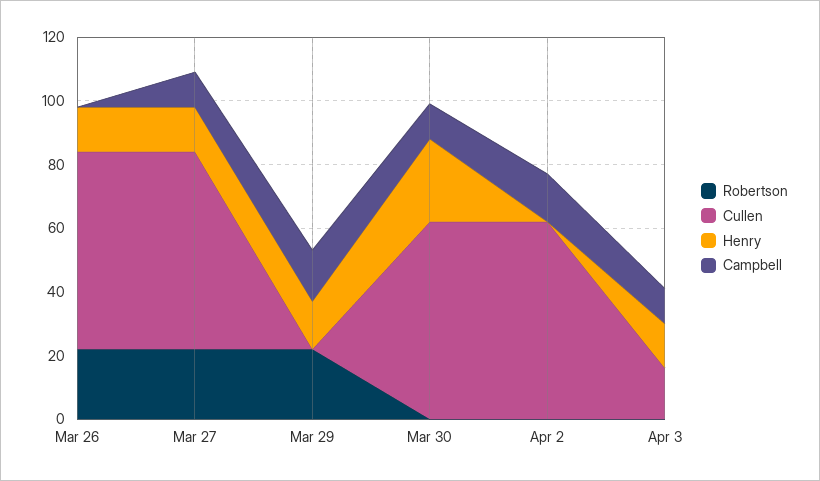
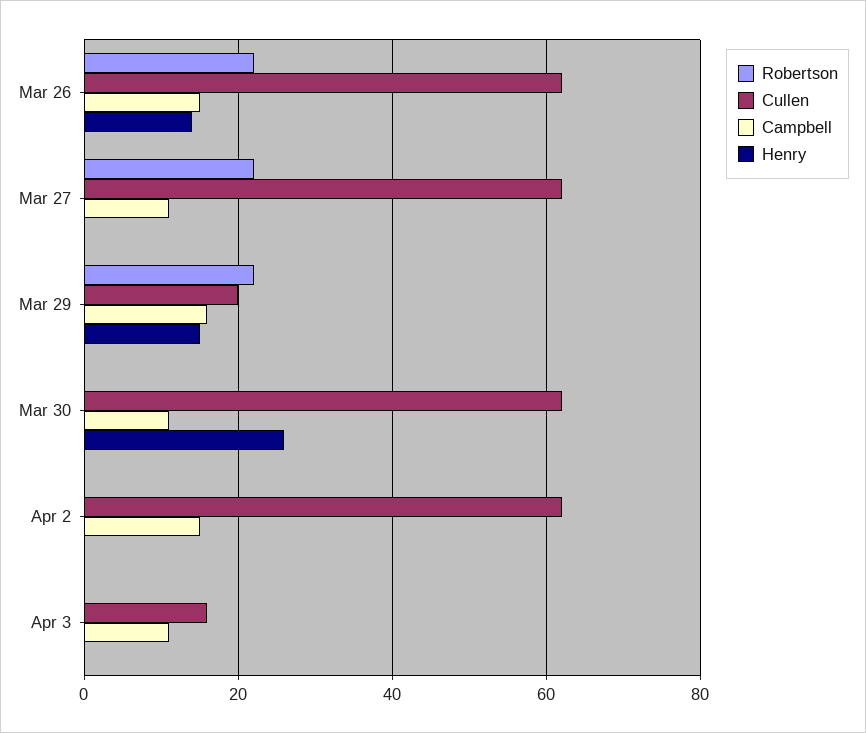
Campbell, Mar 26: 0 -> 15
Henry, Mar 27: 15 -> 0
Cullen, Mar 29: 0 -> 20
Henry, Apr 3: 15 -> 0

